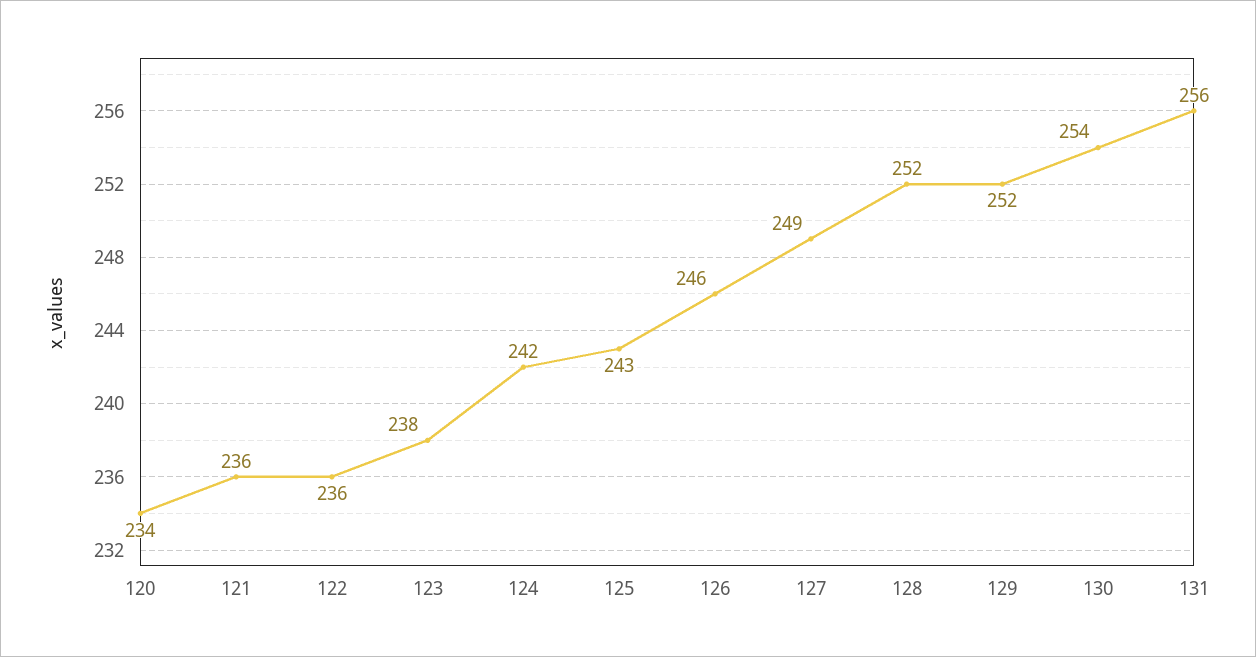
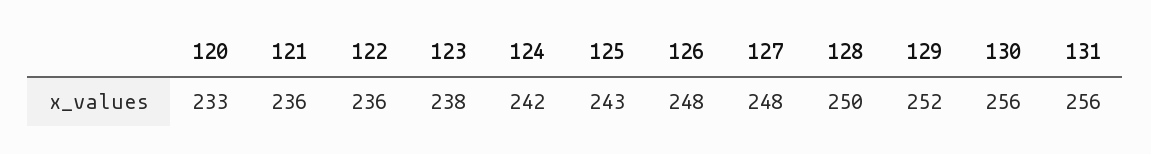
120: 234 -> 233
126: 246 -> 248
127: 249 -> 248
128: 252 -> 250
130: 254 -> 256

